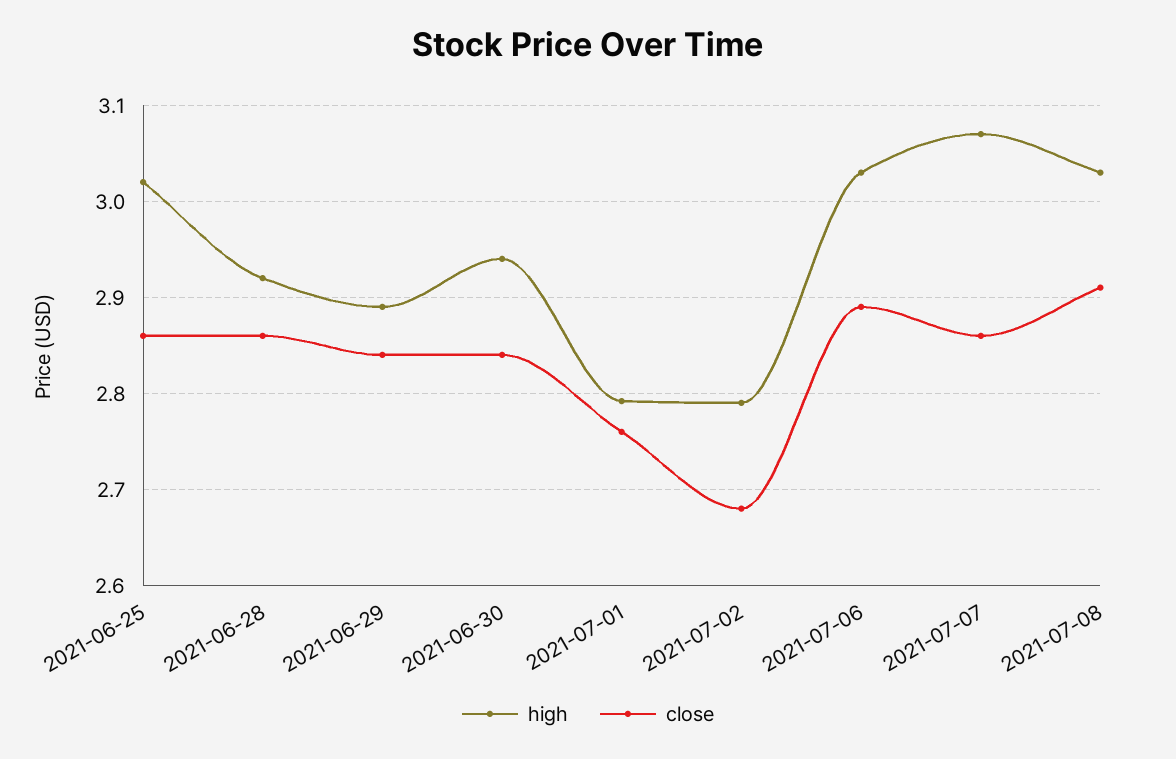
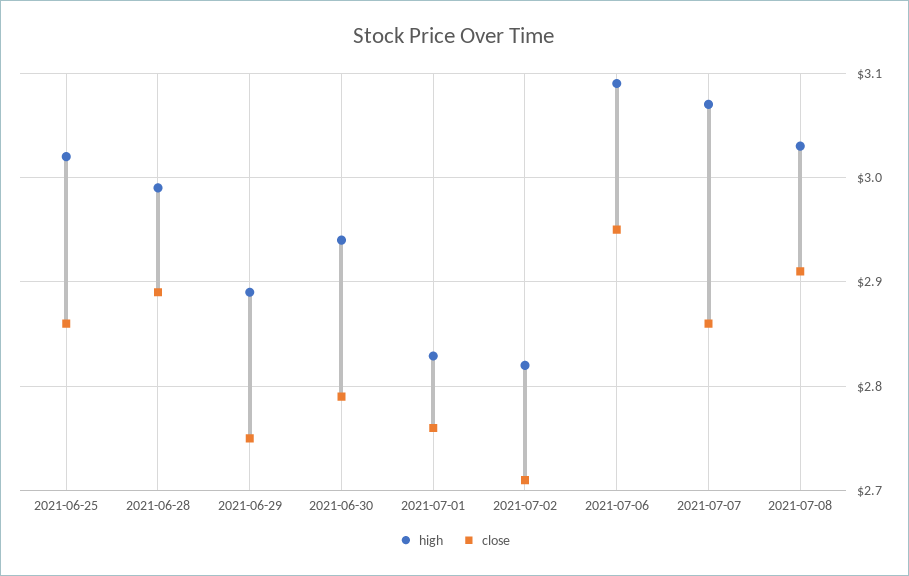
high, 2021-06-28: 2.92 -> 2.99
close, 2021-06-28: 2.86 -> 2.89
close, 2021-06-29: 2.84 -> 2.75
close, 2021-06-30: 2.84 -> 2.79
high, 2021-07-01: 2.79 -> 2.83
high, 2021-07-02: 2.79 -> 2.82
close, 2021-07-02: 2.68 -> 2.71
high, 2021-07-06: 3.03 -> 3.09
close, 2021-07-06: 2.89 -> 2.95

